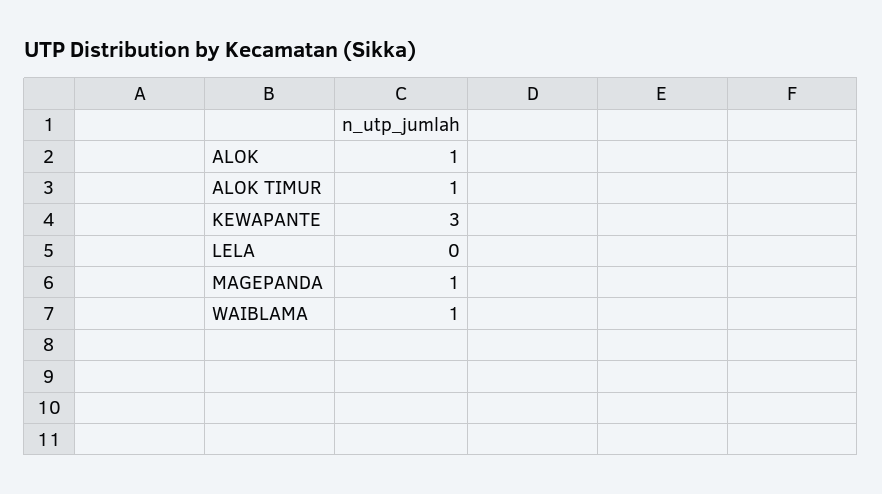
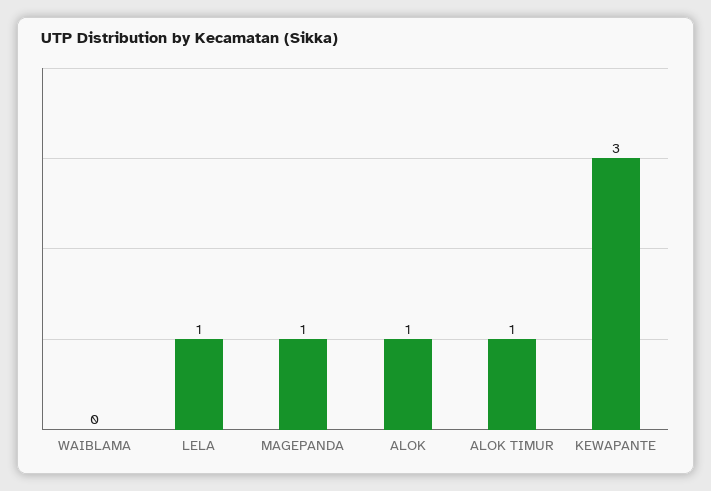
LELA: 0 -> 1
WAIBLAMA: 1 -> 0

